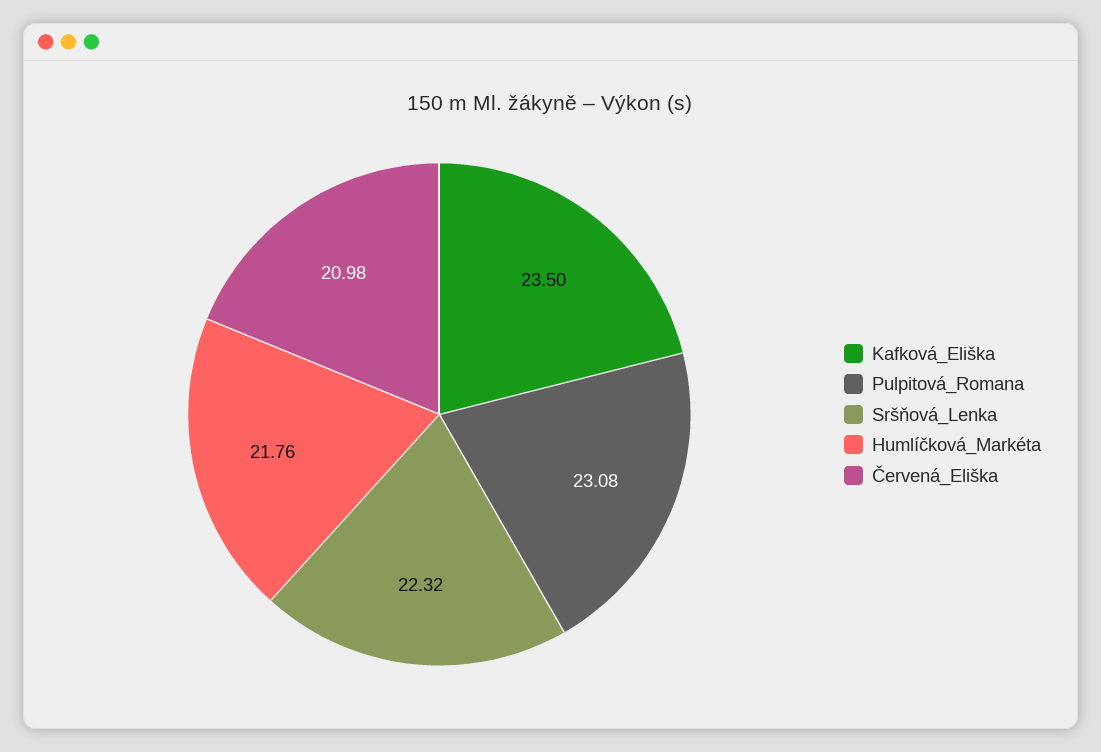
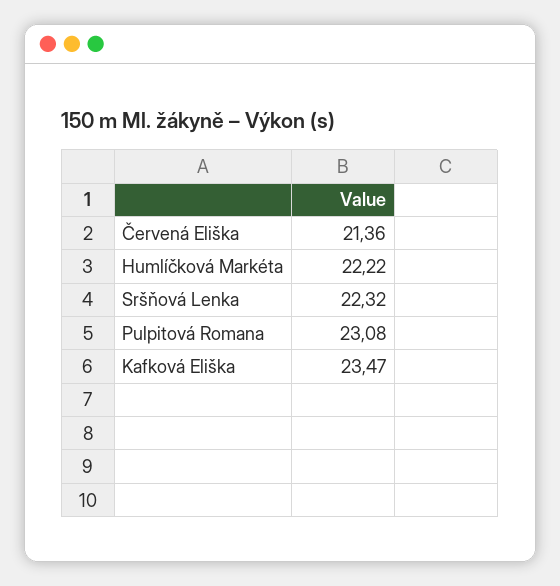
Kafková_Eliška: 23.5 -> 23.47
Humlíčková_Markéta: 21.76 -> 22.22
Červená_Eliška: 20.98 -> 21.36

